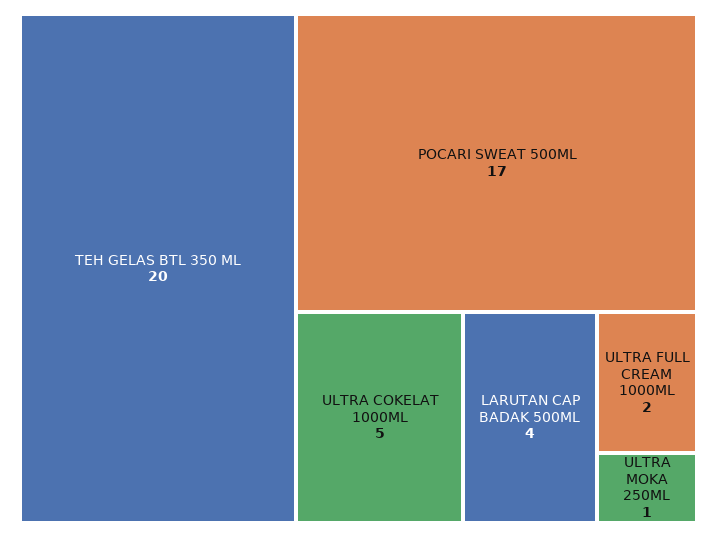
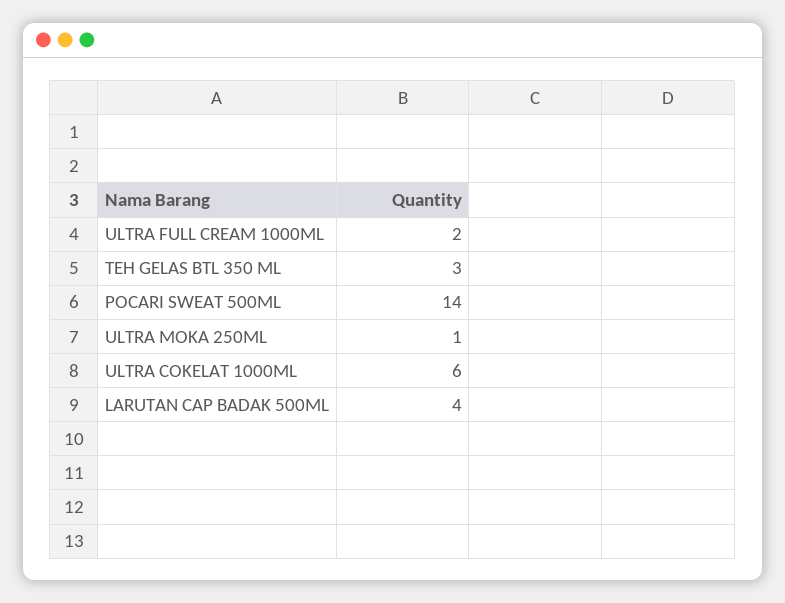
TEH GELAS BTL 350 ML: 20 -> 3
POCARI SWEAT 500ML: 17 -> 14
ULTRA COKELAT 1000ML: 5 -> 6

